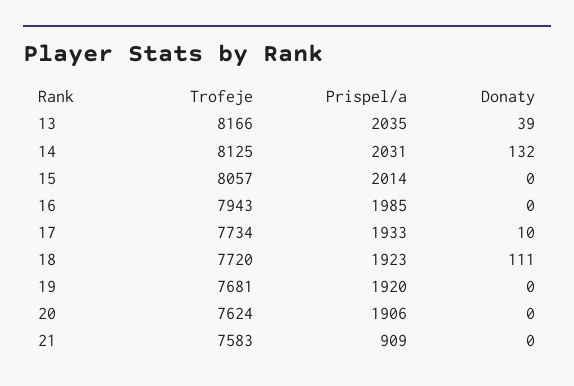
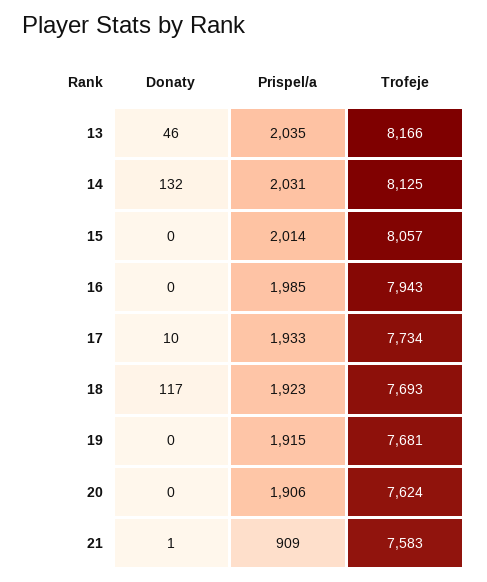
Donaty, 13: 39 -> 46
Trofeje, 18: 7720 -> 7693
Donaty, 18: 111 -> 117
Prispel/a, 19: 1920 -> 1915
Donaty, 21: 0 -> 1

